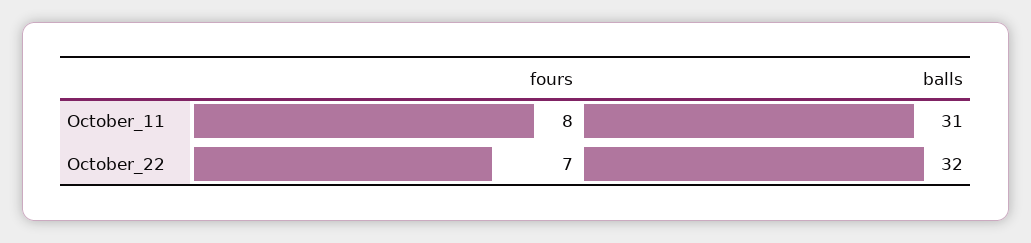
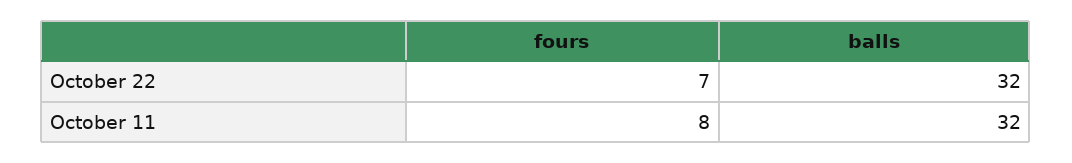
balls, October_11: 31 -> 32

